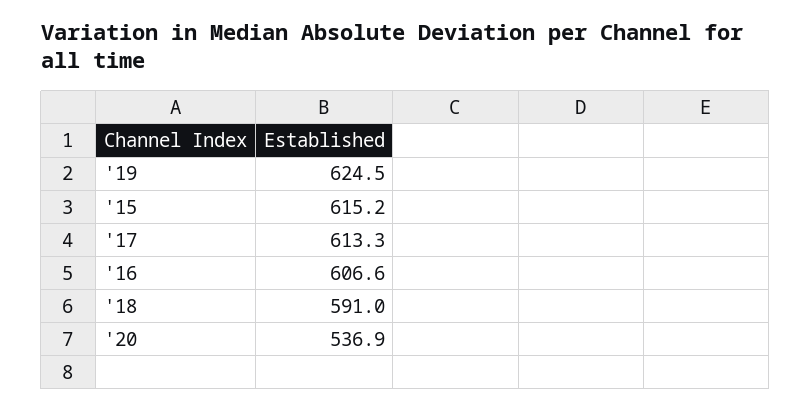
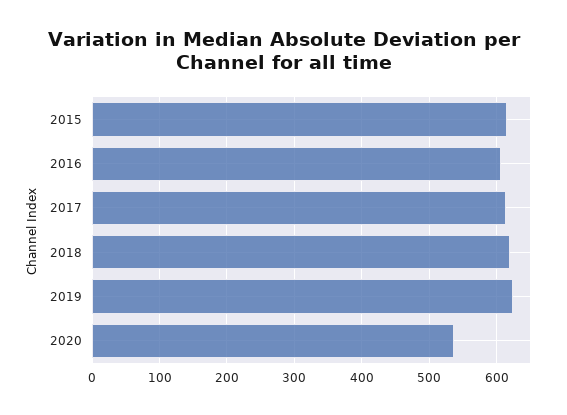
'18: 591 -> 620

